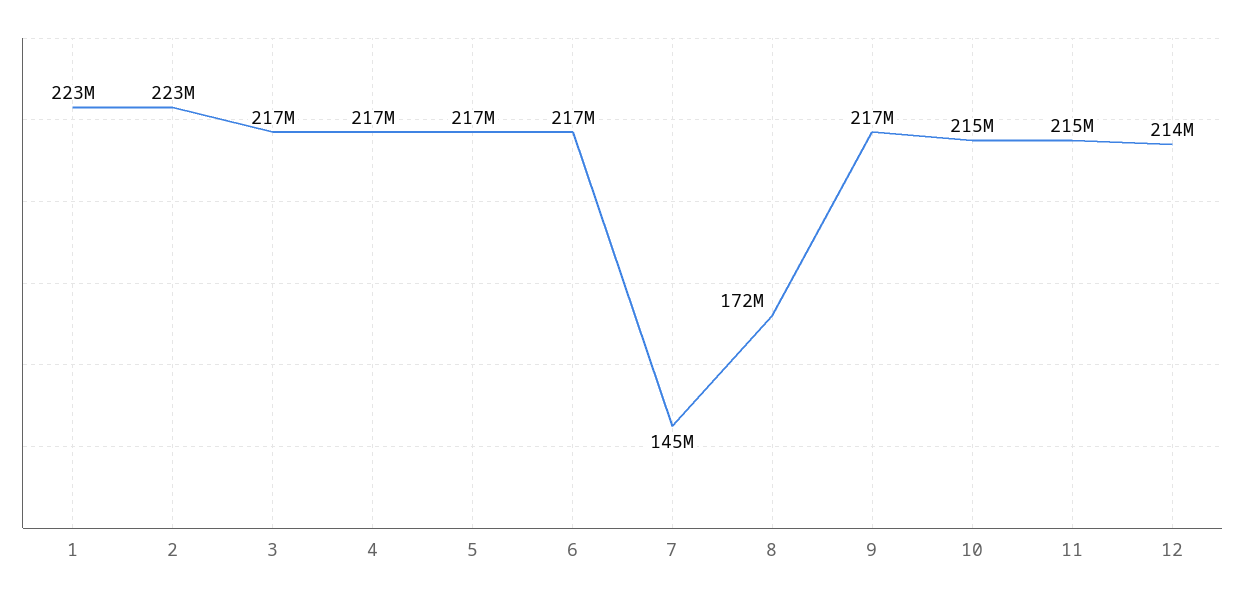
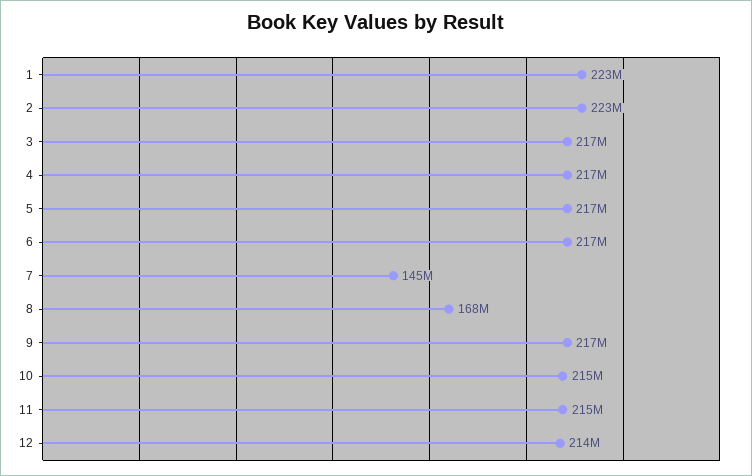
8: 172000000 -> 168000000

